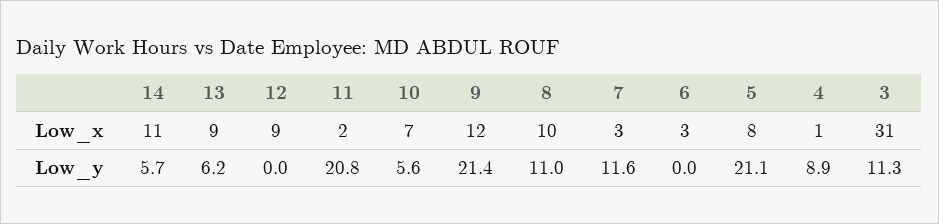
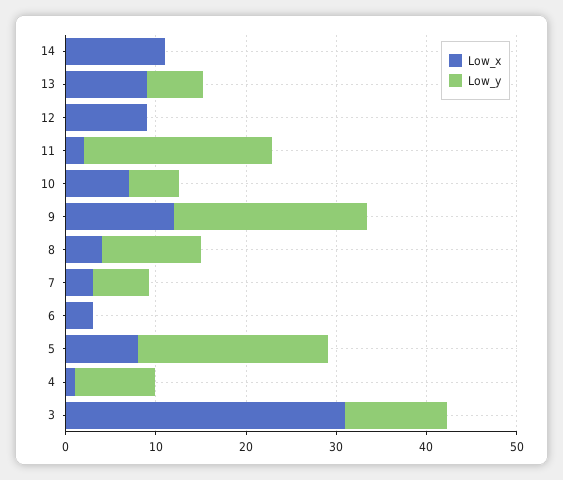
Low_x, 8: 10 -> 4
Low_y, 14: 5.7 -> 0
Low_y, 7: 11.6 -> 6

